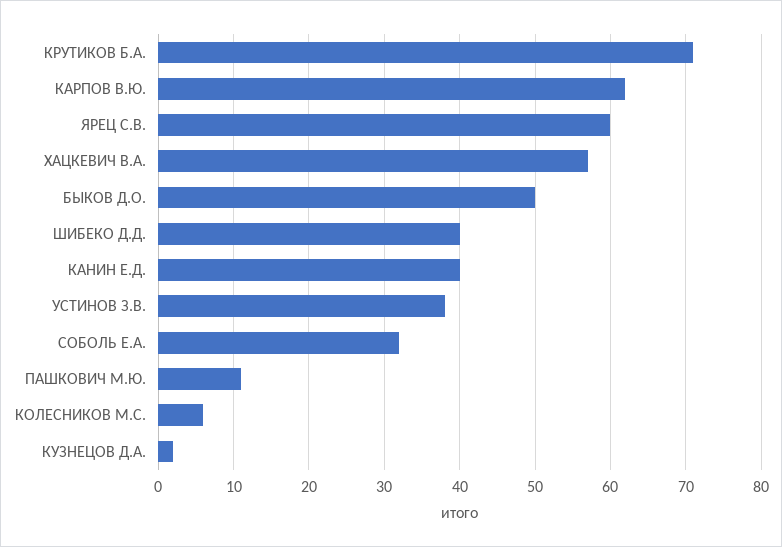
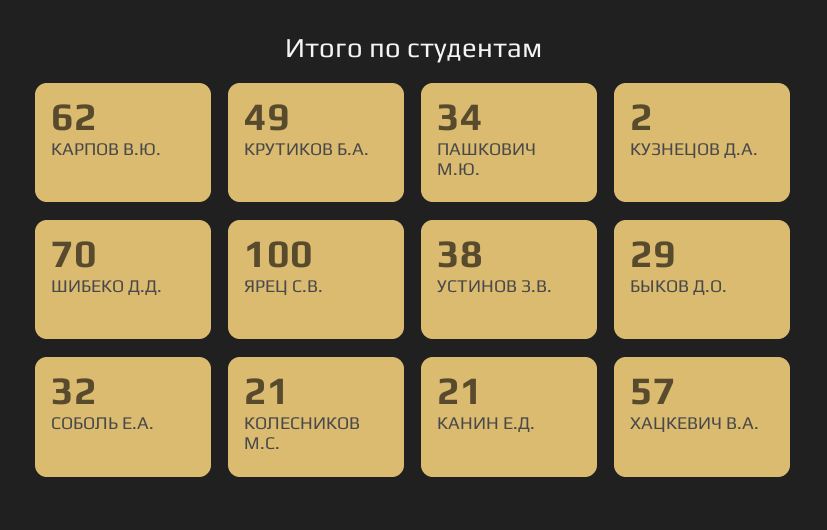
КРУТИКОВ Б.А.: 71 -> 49
ЯРЕЦ С.В.: 60 -> 100
БЫКОВ Д.О.: 50 -> 29
ШИБЕКО Д.Д.: 40 -> 70
КАНИН Е.Д.: 40 -> 21
ПАШКОВИЧ М.Ю.: 11 -> 34
КОЛЕСНИКОВ М.С.: 6 -> 21

